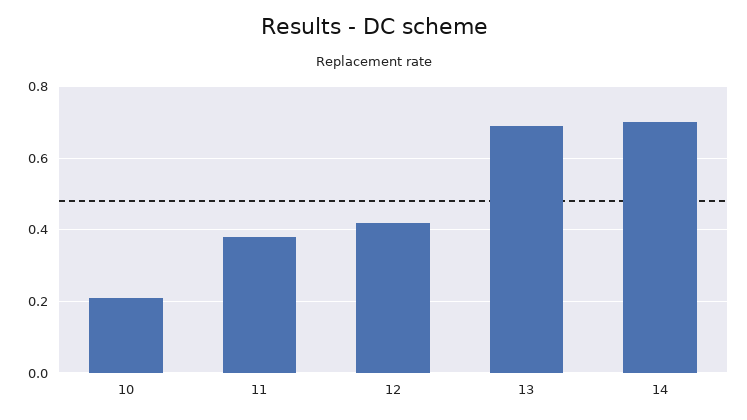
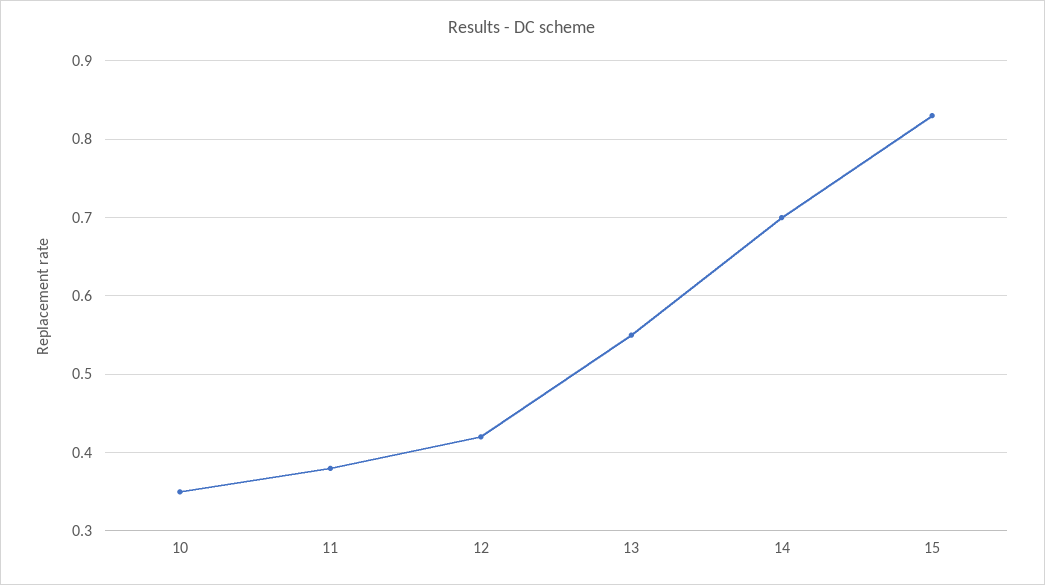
10: 0.2 -> 0.35
13: 0.7 -> 0.55
15: none -> 0.83

